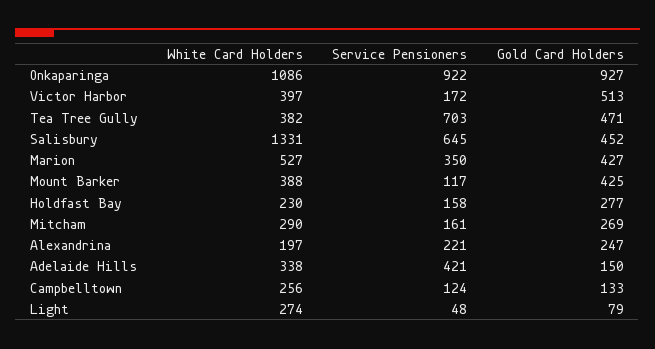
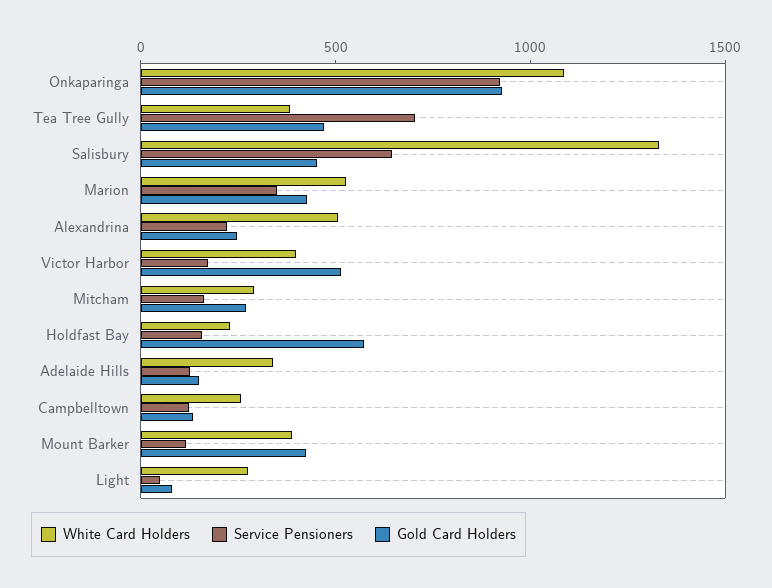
Gold Card Holders, Holdfast Bay: 277 -> 600
White Card Holders, Alexandrina: 197 -> 500
Service Pensioners, Adelaide Hills: 421 -> 100

